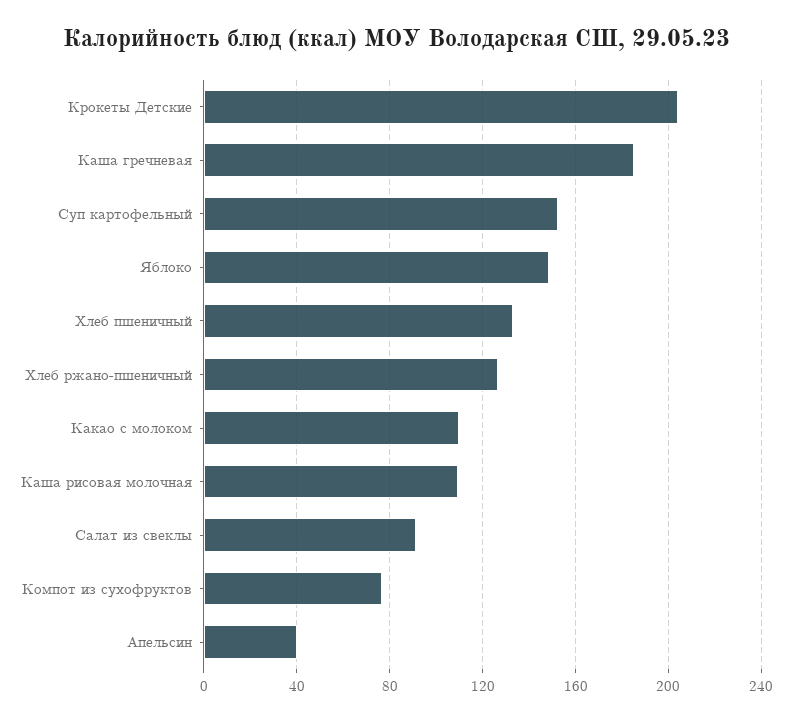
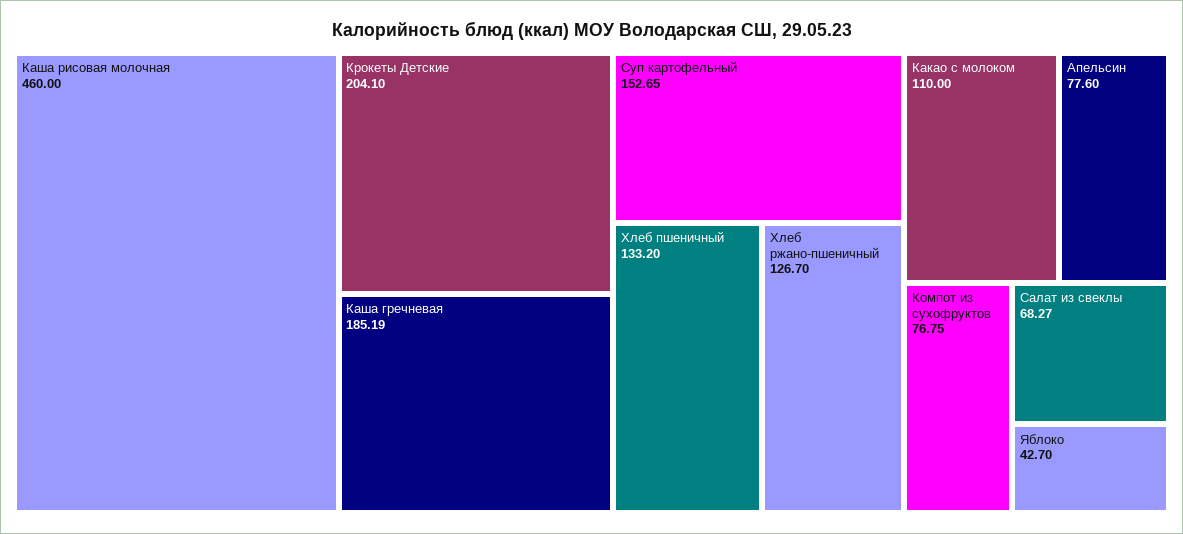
Яблоко: 150 -> 42.7
Каша рисовая молочная: 110 -> 460
Салат из свеклы: 90 -> 68.27
Апельсин: 40 -> 77.6

